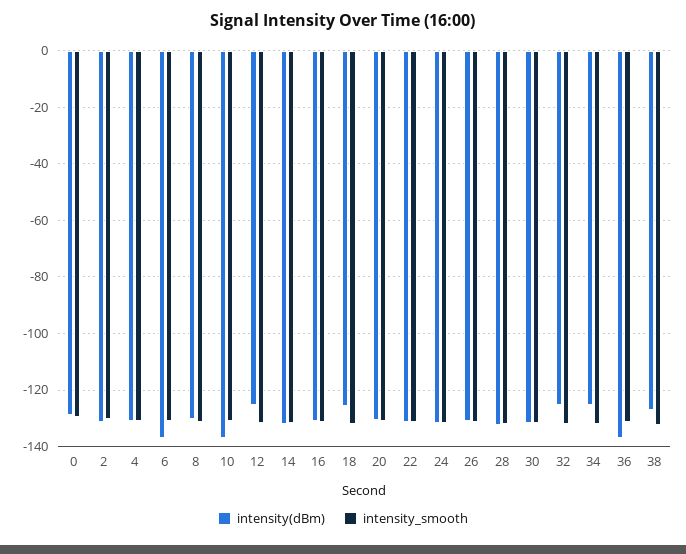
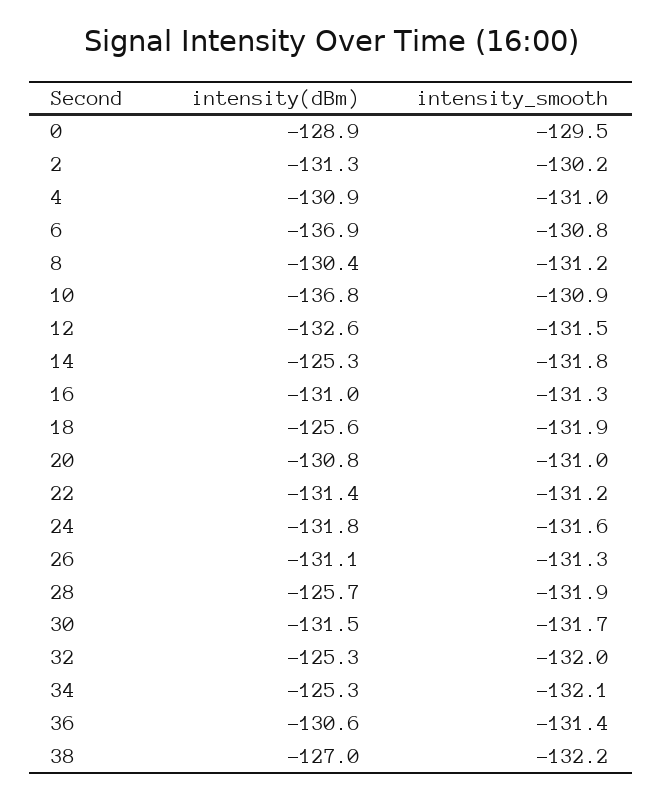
intensity(dBm), 12: -125 -> -132.6
intensity(dBm), 14: -132.5 -> -125.3
intensity(dBm), 28: -132.5 -> -125.7
intensity(dBm), 36: -137.5 -> -130.6

